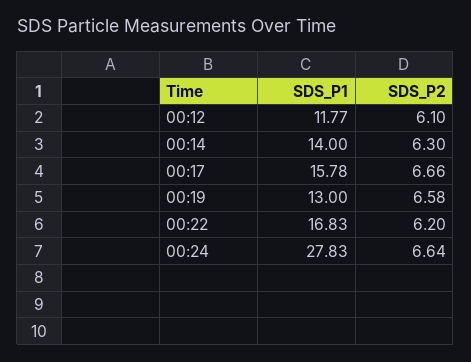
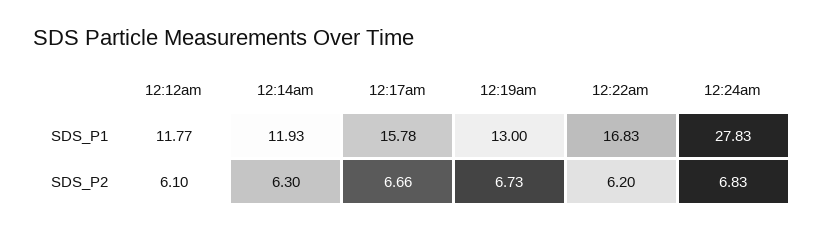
SDS_P1, 00:14: 14 -> 11.93
SDS_P2, 00:19: 6.58 -> 6.73
SDS_P2, 00:24: 6.64 -> 6.83

